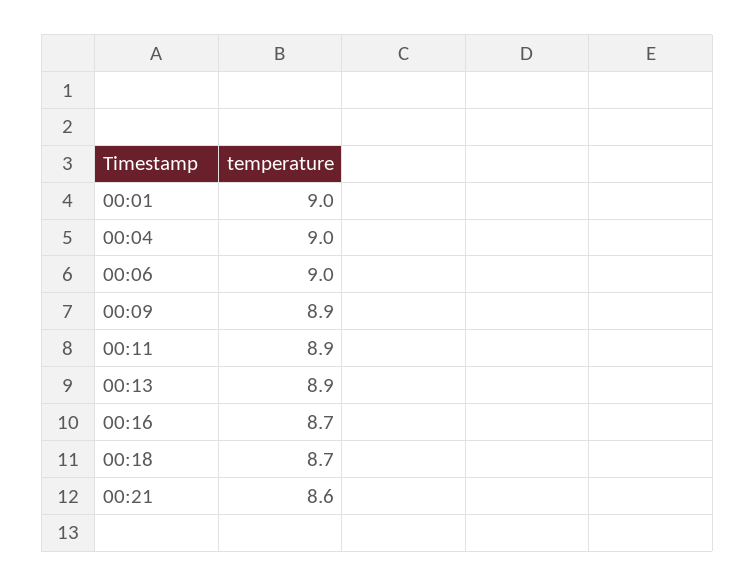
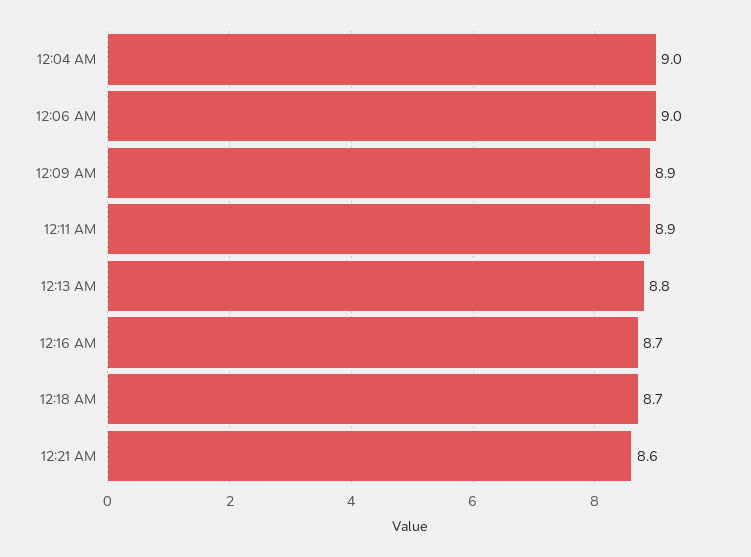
00:01: 9 -> none
00:13: 8.9 -> 8.8

